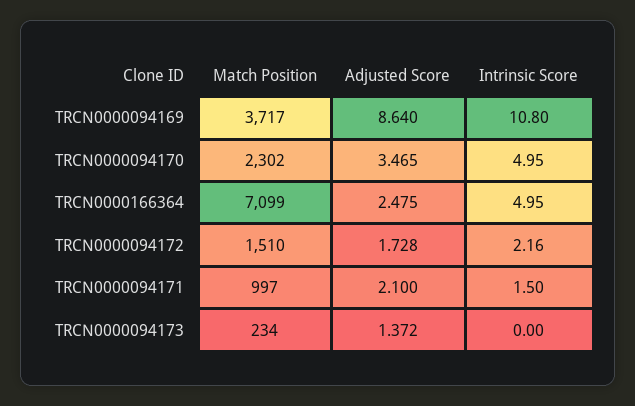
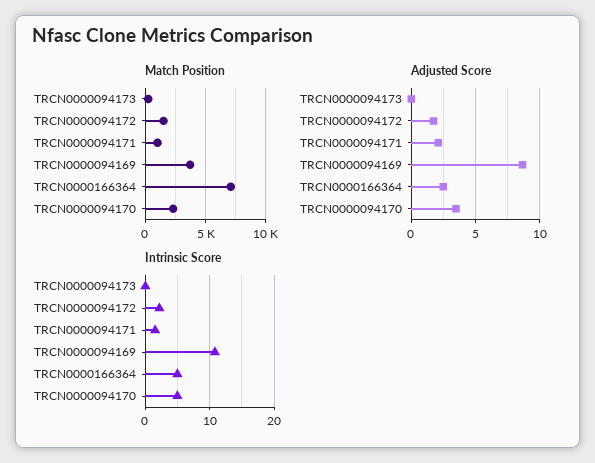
Adjusted Score, TRCN0000094173: 1.372 -> 0

